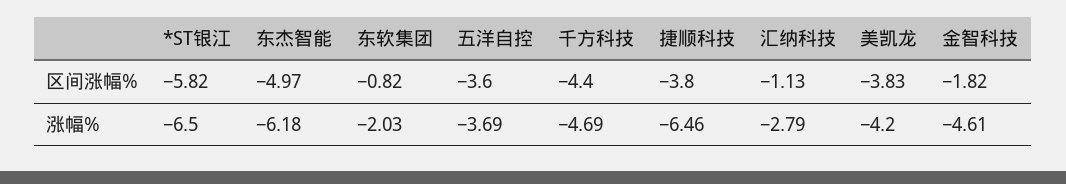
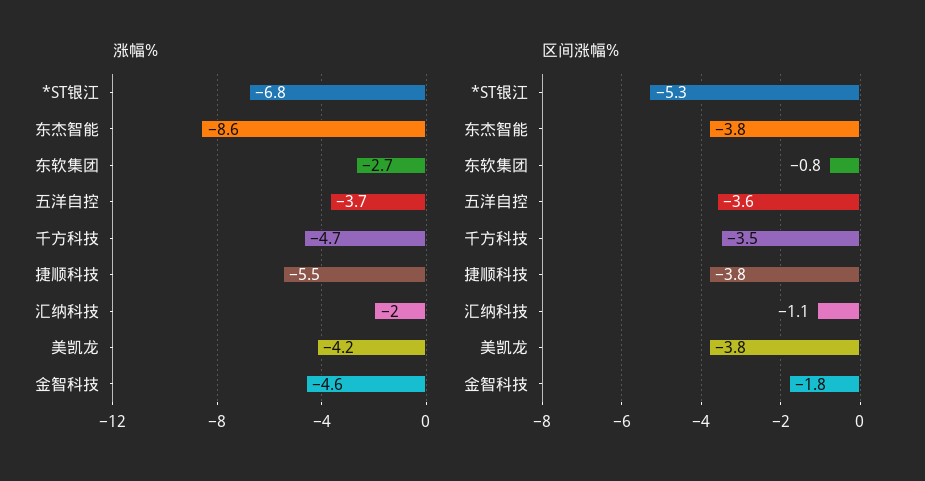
区间涨幅%, *ST银江: -5.82 -> -5.3
区间涨幅%, 东杰智能: -4.97 -> -3.8
区间涨幅%, 千方科技: -4.4 -> -3.5
涨幅%, *ST银江: -6.5 -> -6.8
涨幅%, 东杰智能: -6.18 -> -8.6
涨幅%, 东软集团: -2.03 -> -2.7
涨幅%, 捷顺科技: -6.46 -> -5.5
涨幅%, 汇纳科技: -2.79 -> -2

